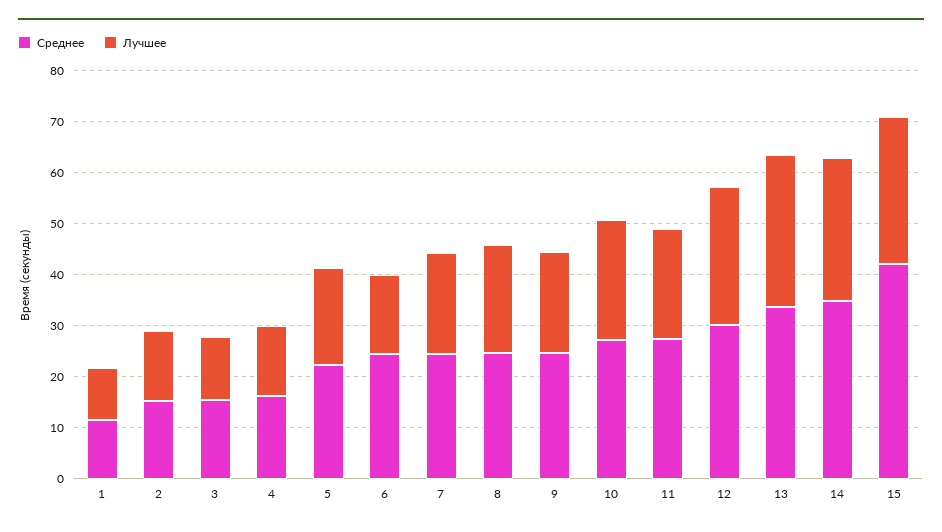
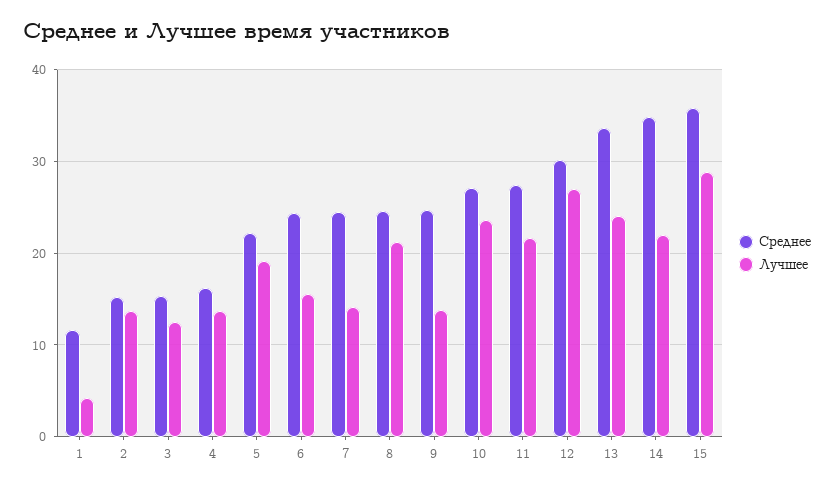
Лучшее, 1: 10 -> 4
Лучшее, 7: 20 -> 14
Лучшее, 9: 20 -> 14
Лучшее, 13: 30 -> 24
Лучшее, 14: 28 -> 22
Среднее, 15: 42 -> 36

